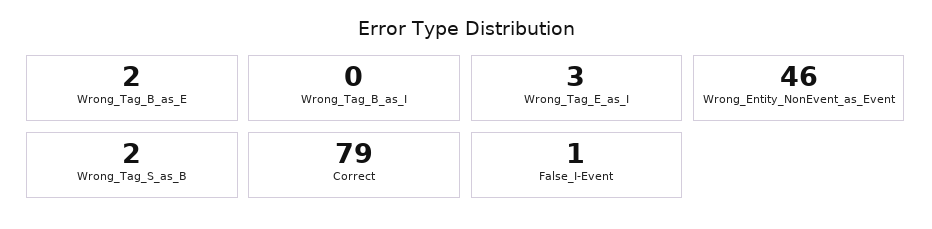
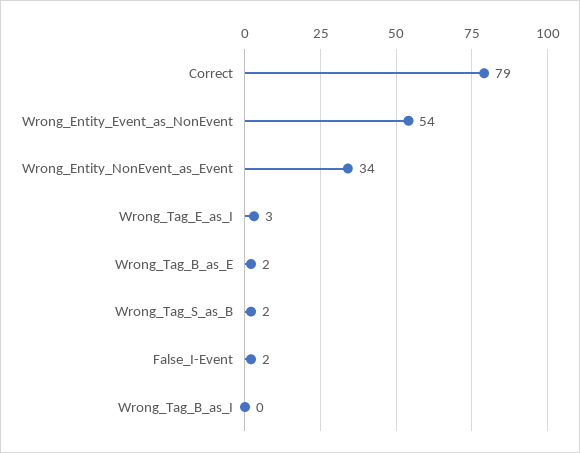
Wrong_Entity_NonEvent_as_Event: 46 -> 34
False_I-Event: 1 -> 2
Wrong_Entity_Event_as_NonEvent: none -> 54

